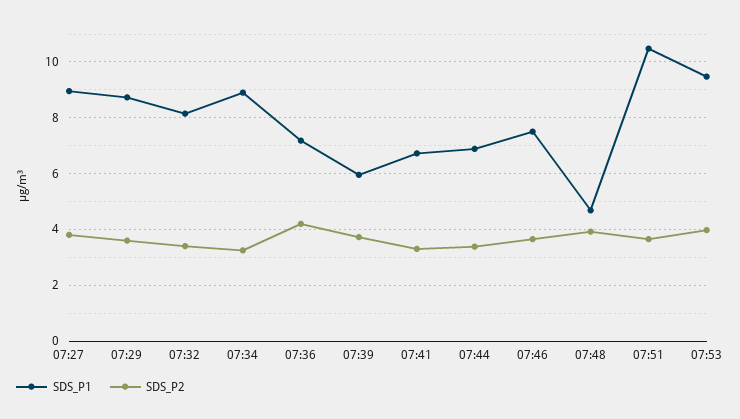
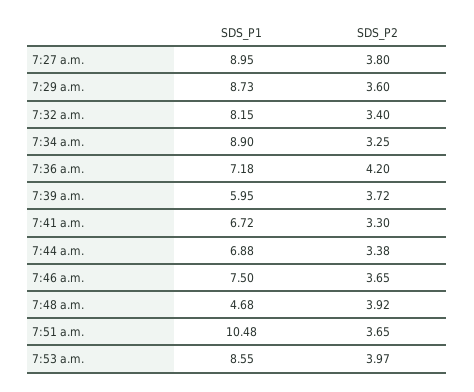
SDS_P1, 07:53: 9.5 -> 8.55

